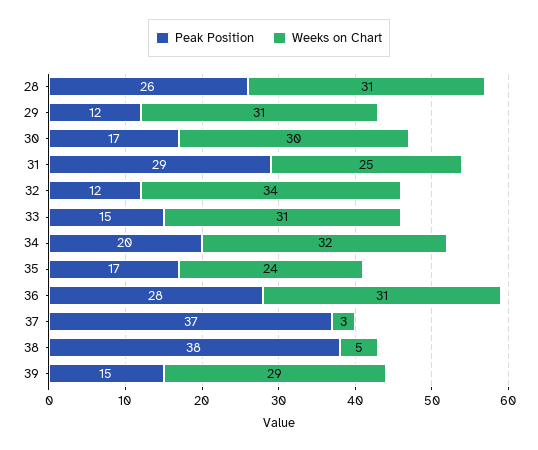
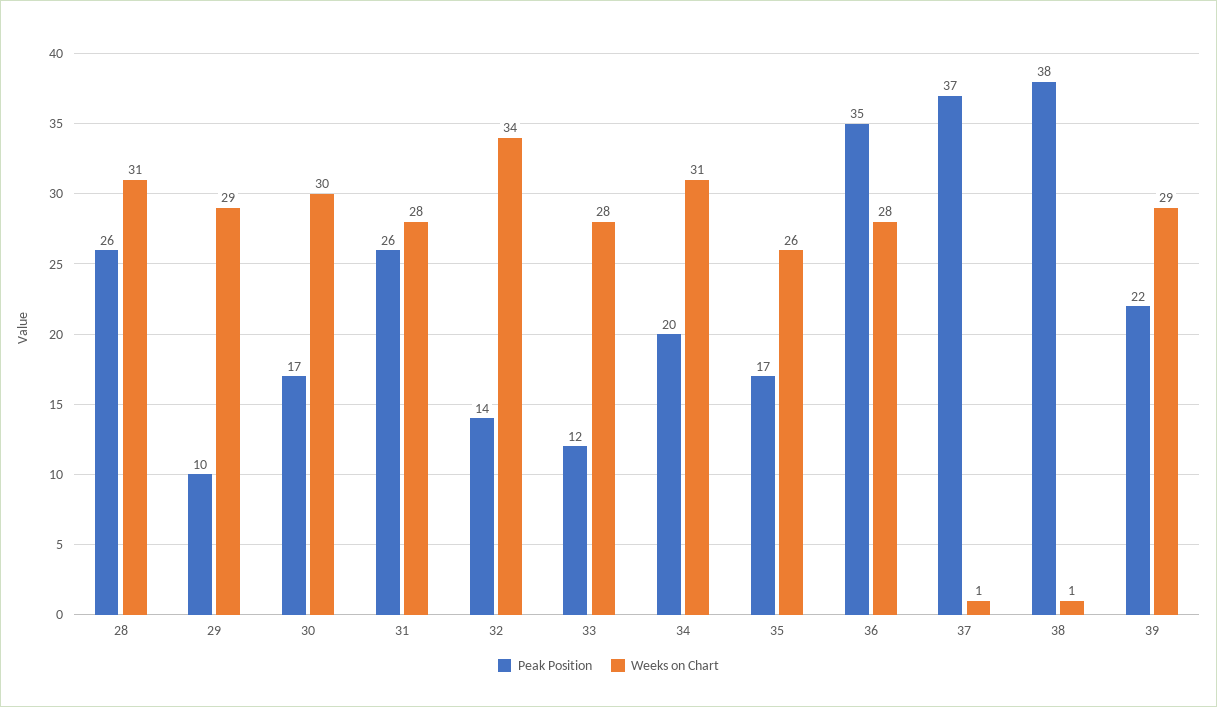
Peak Position, 29: 12 -> 10
Weeks on Chart, 29: 31 -> 29
Peak Position, 31: 29 -> 26
Weeks on Chart, 31: 25 -> 28
Peak Position, 32: 12 -> 14
Peak Position, 33: 15 -> 12
Weeks on Chart, 33: 31 -> 28
Weeks on Chart, 34: 32 -> 31
Weeks on Chart, 35: 24 -> 26
Peak Position, 36: 28 -> 35
Weeks on Chart, 36: 31 -> 28
Weeks on Chart, 37: 3 -> 1
Weeks on Chart, 38: 5 -> 1
Peak Position, 39: 15 -> 22

